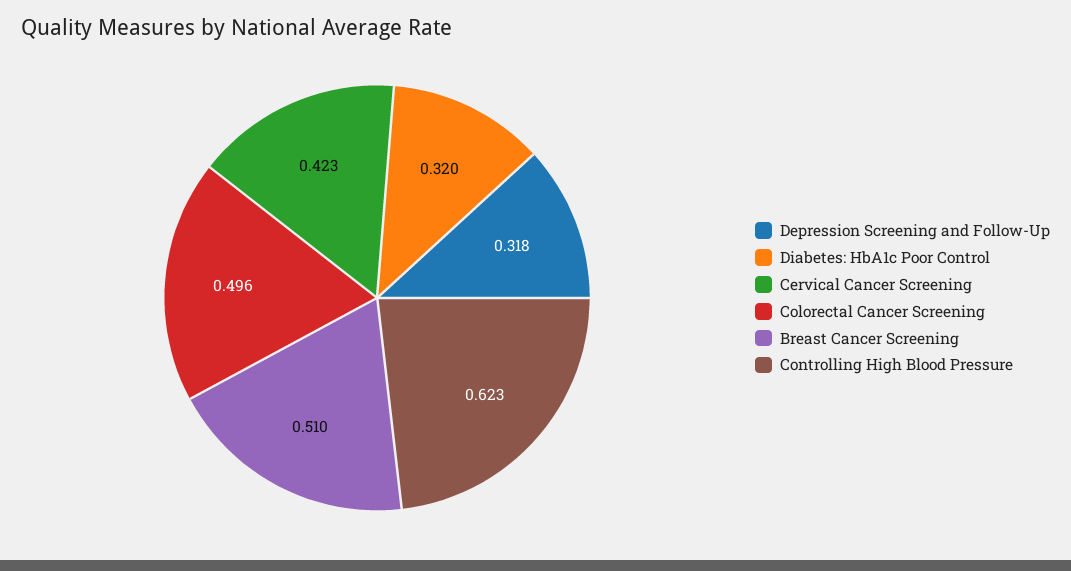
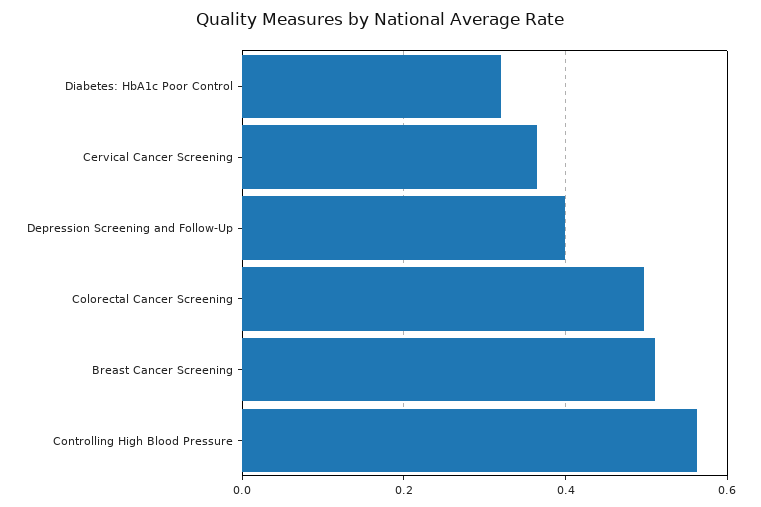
Depression Screening and Follow-Up: 0.318 -> 0.4
Cervical Cancer Screening: 0.423 -> 0.36
Controlling High Blood Pressure: 0.623 -> 0.56

